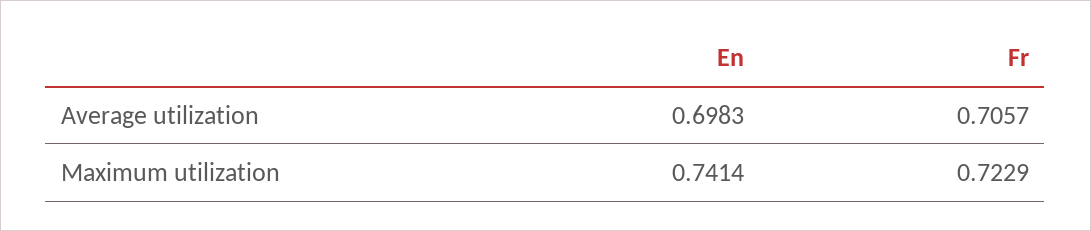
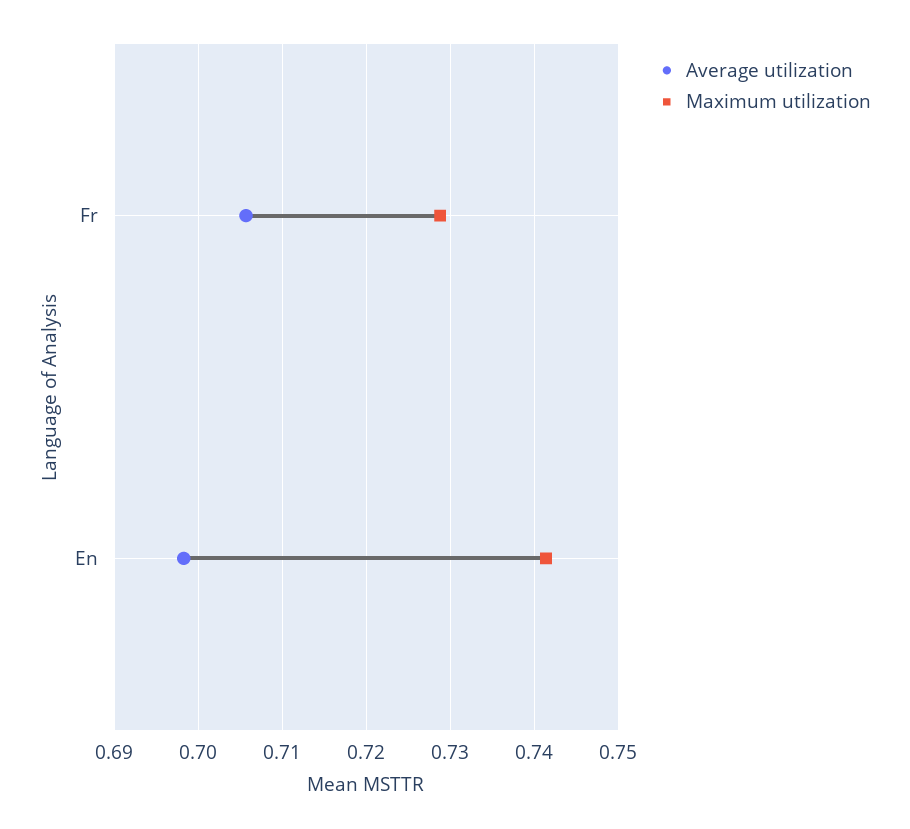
Maximum utilization, Fr: 0.7229 -> 0.729

